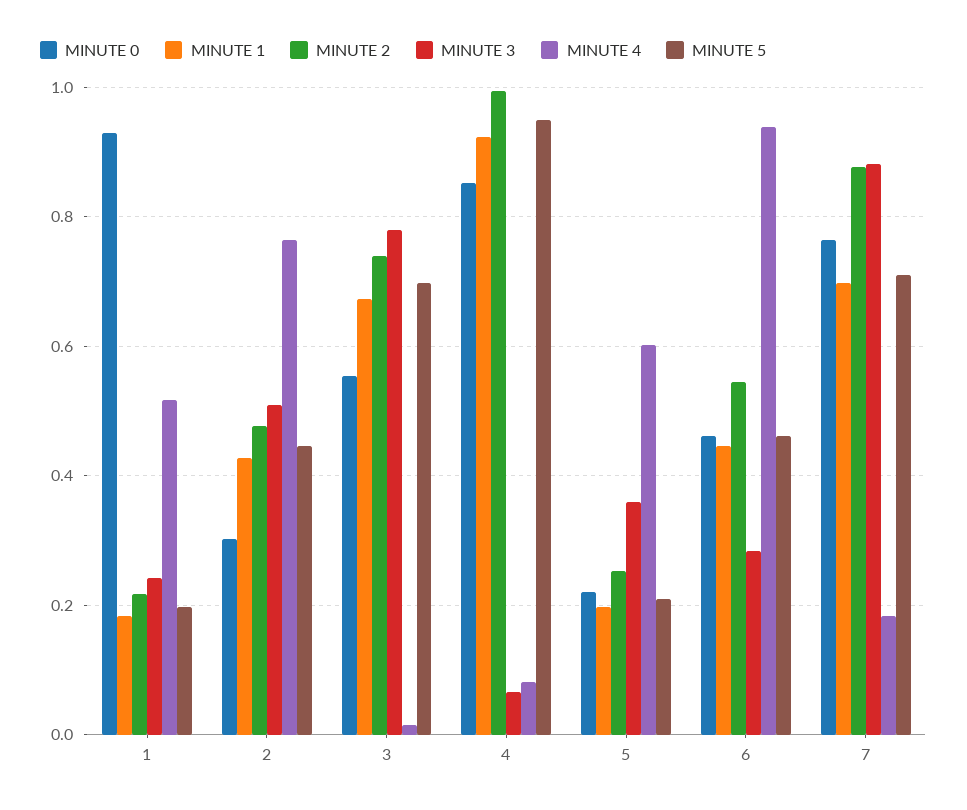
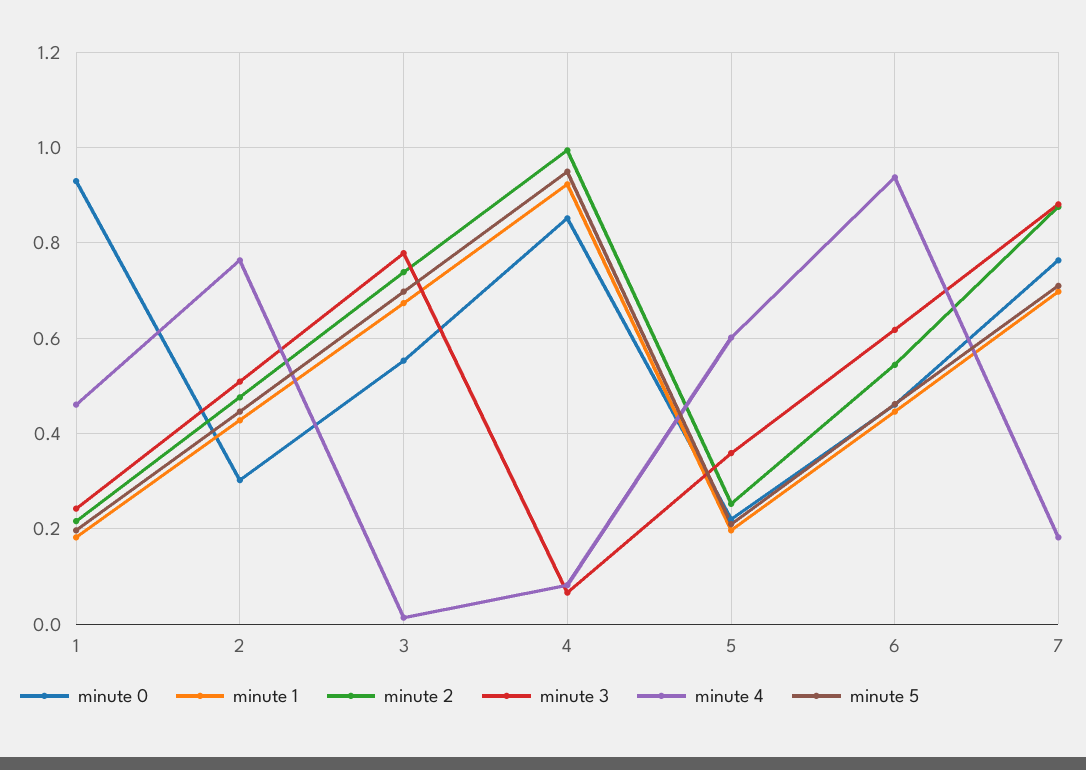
MINUTE 4, 1: 0.52 -> 0.46
MINUTE 3, 6: 0.28 -> 0.62

